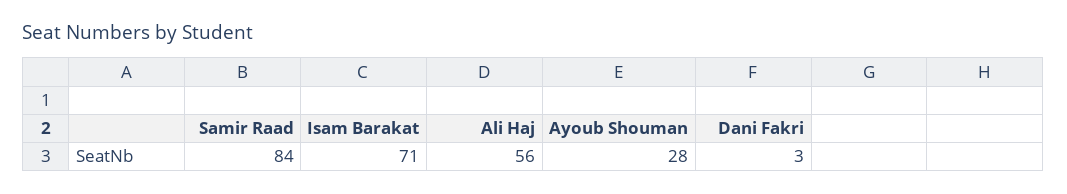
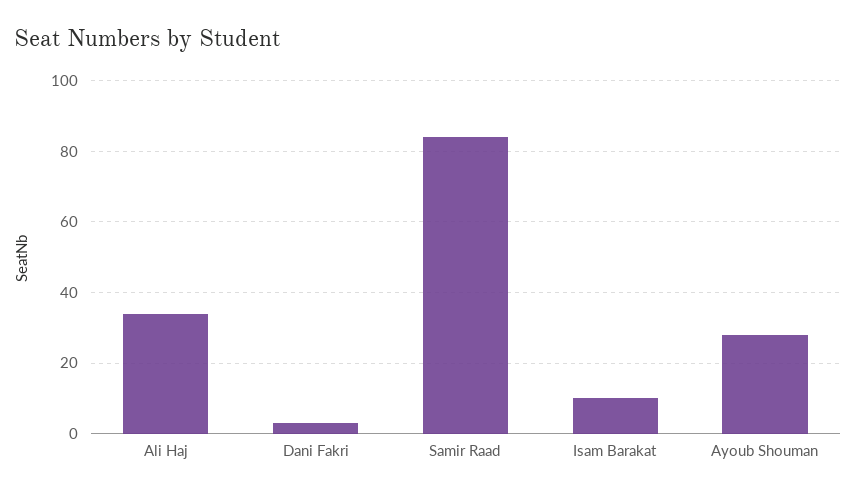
Isam Barakat: 71 -> 10
Ali Haj: 56 -> 35

